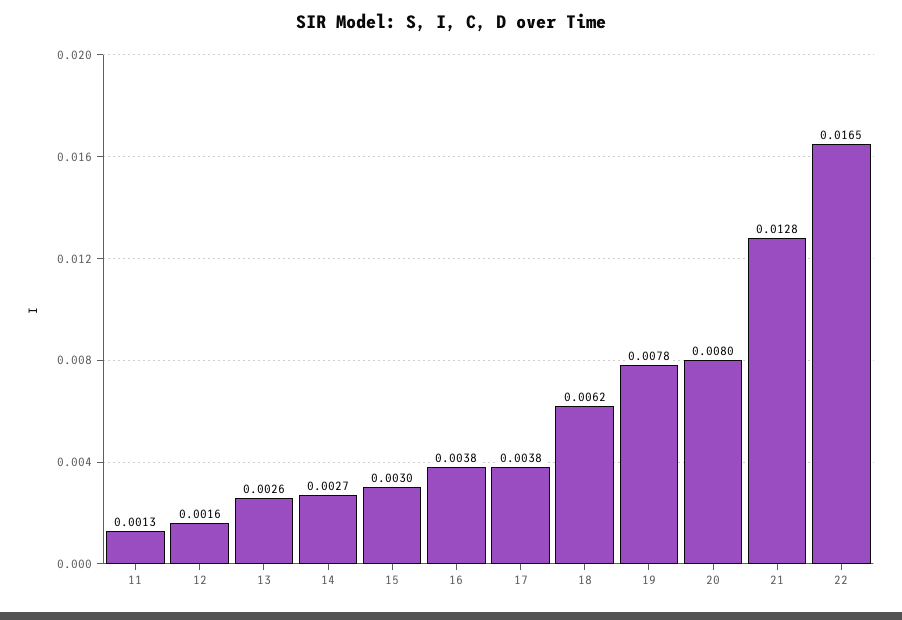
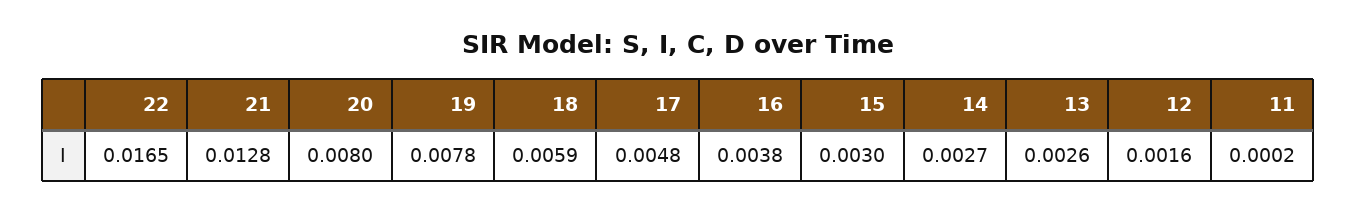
11: 0.0013 -> 0.0002
17: 0.0038 -> 0.0048
18: 0.0062 -> 0.0059

